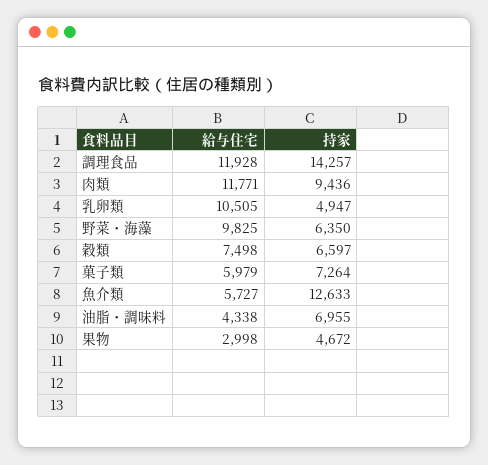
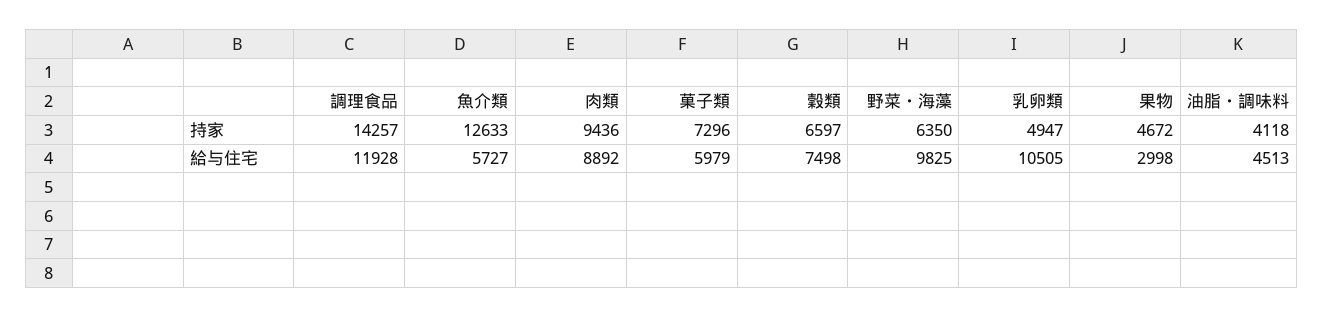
給与住宅, 肉類: 11771 -> 8892
持家, 菓子類: 7264 -> 7296
給与住宅, 油脂・調味料: 4338 -> 4513
持家, 油脂・調味料: 6955 -> 4118

